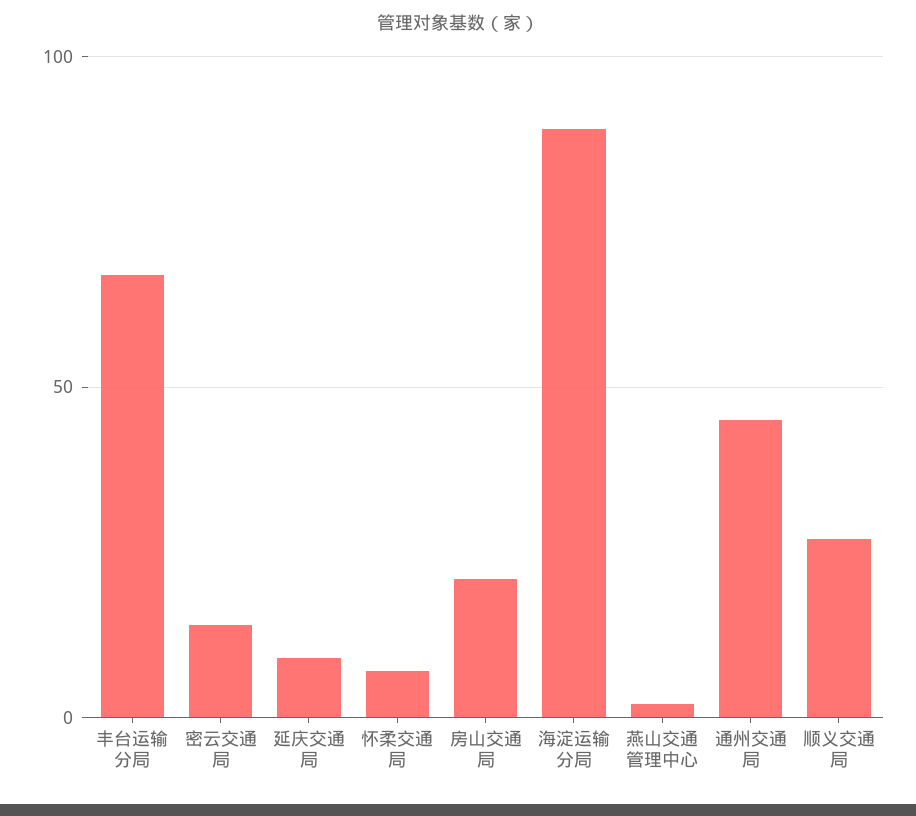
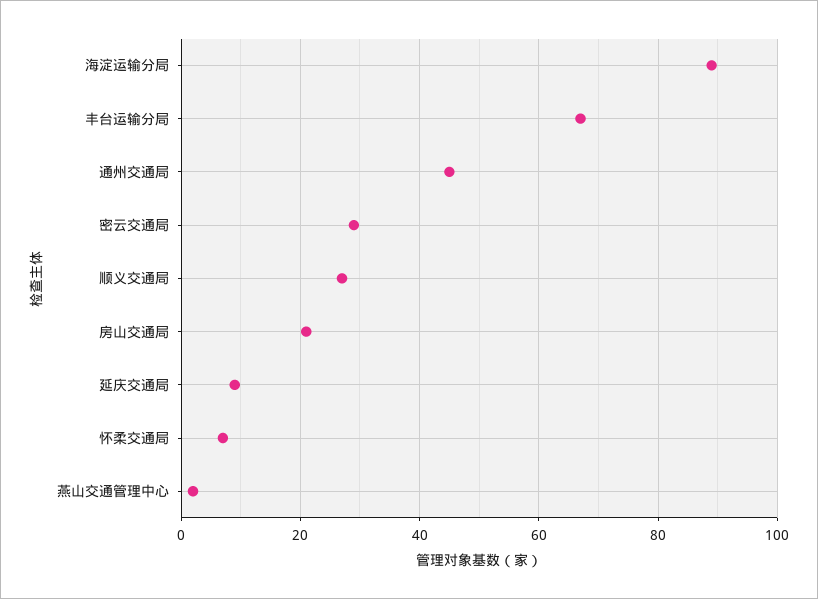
密云交通局: 15 -> 30

